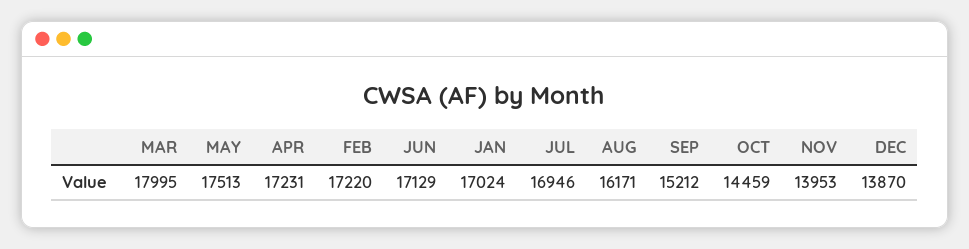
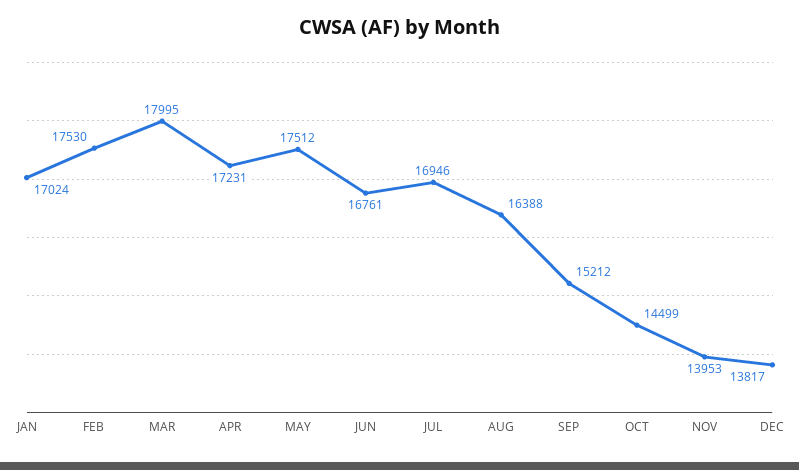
MAY: 17513 -> 17512
FEB: 17220 -> 17530
JUN: 17129 -> 16761
AUG: 16171 -> 16388
OCT: 14459 -> 14499
DEC: 13870 -> 13817

